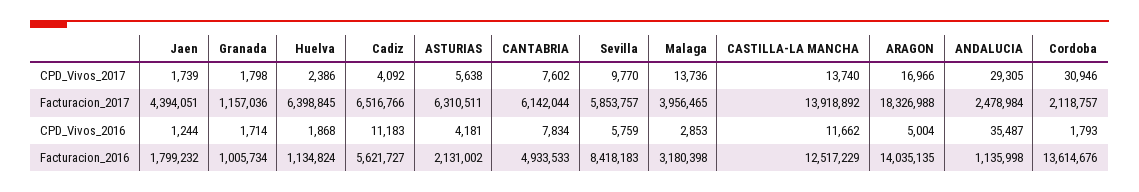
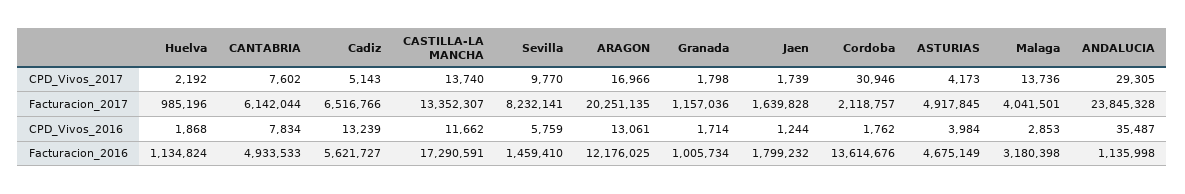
Huelva, CPD_Vivos_2017: 2386 -> 2192
Cadiz, CPD_Vivos_2017: 4092 -> 5143
ASTURIAS, CPD_Vivos_2017: 5638 -> 4173
Jaen, Facturacion_2017: 4394051 -> 1639828
Huelva, Facturacion_2017: 6398845 -> 985196
ASTURIAS, Facturacion_2017: 6310511 -> 4917845
Sevilla, Facturacion_2017: 5853757 -> 8232141
Malaga, Facturacion_2017: 3956465 -> 4041501
CASTILLA-LA MANCHA, Facturacion_2017: 13918892 -> 13352307
ARAGON, Facturacion_2017: 18326988 -> 20251135
ANDALUCIA, Facturacion_2017: 2478984 -> 23845328
Cadiz, CPD_Vivos_2016: 11183 -> 13239
ASTURIAS, CPD_Vivos_2016: 4181 -> 3984
ARAGON, CPD_Vivos_2016: 5004 -> 13061
Cordoba, CPD_Vivos_2016: 1793 -> 1762
ASTURIAS, Facturacion_2016: 2131002 -> 4675149
Sevilla, Facturacion_2016: 8418183 -> 1459410
CASTILLA-LA MANCHA, Facturacion_2016: 12517229 -> 17290591
ARAGON, Facturacion_2016: 14035135 -> 12176025

